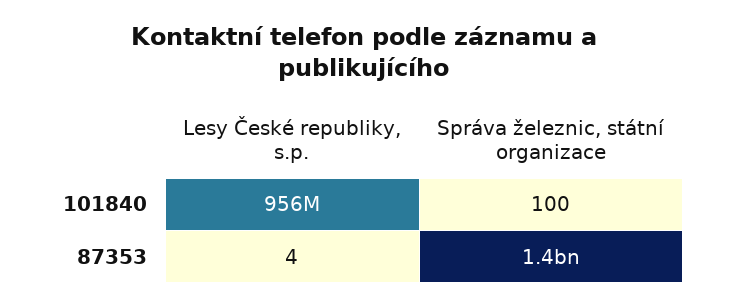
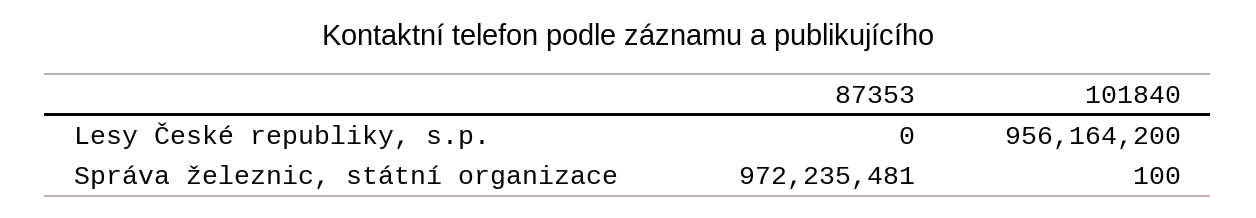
Lesy České republiky, s.p., 87353: 4 -> 0
Správa železnic, státní organizace, 87353: 1400000000 -> 972235481

